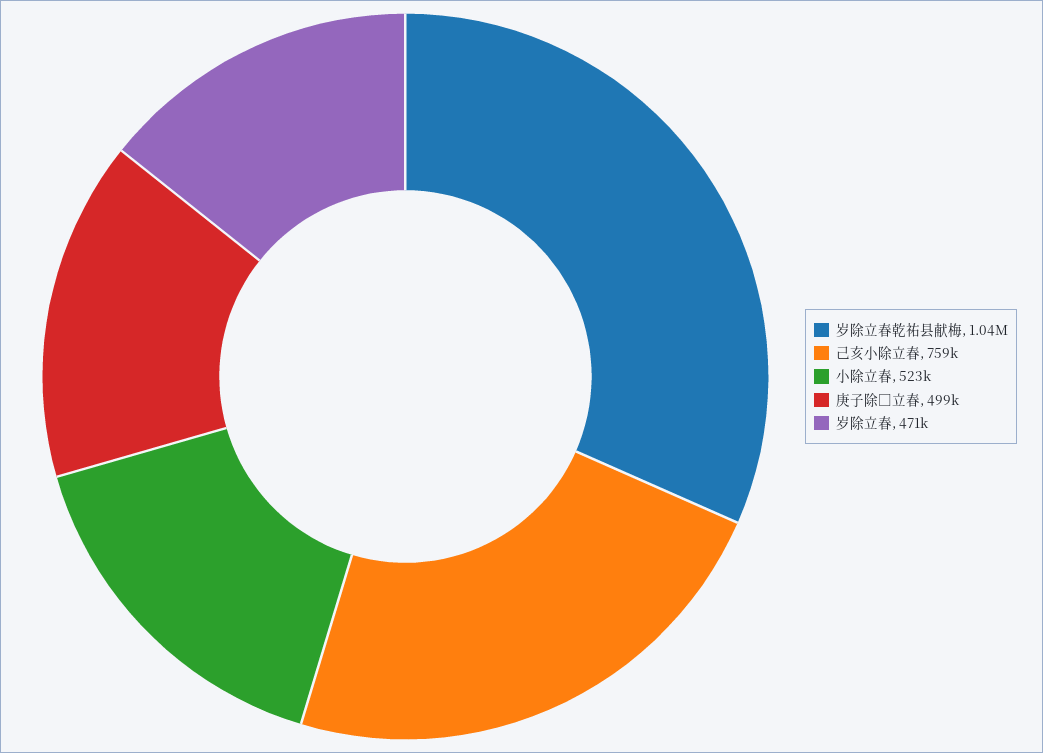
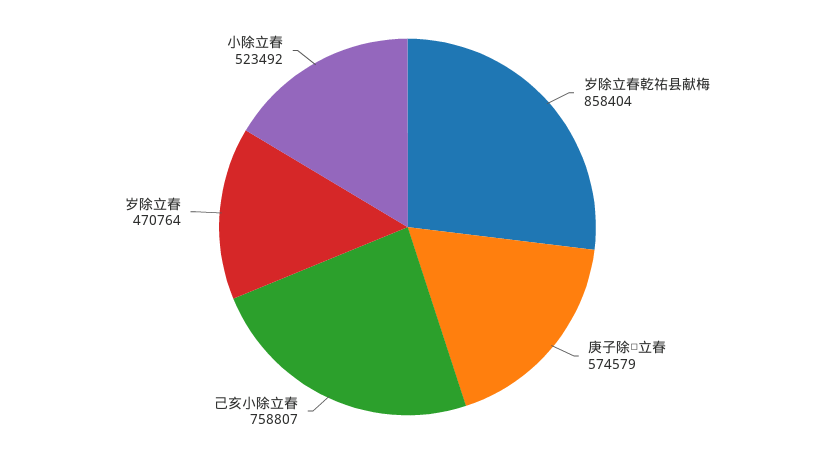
岁除立春乾祐县献梅: 1040000 -> 858404
庚子除□立春: 499000 -> 574579

